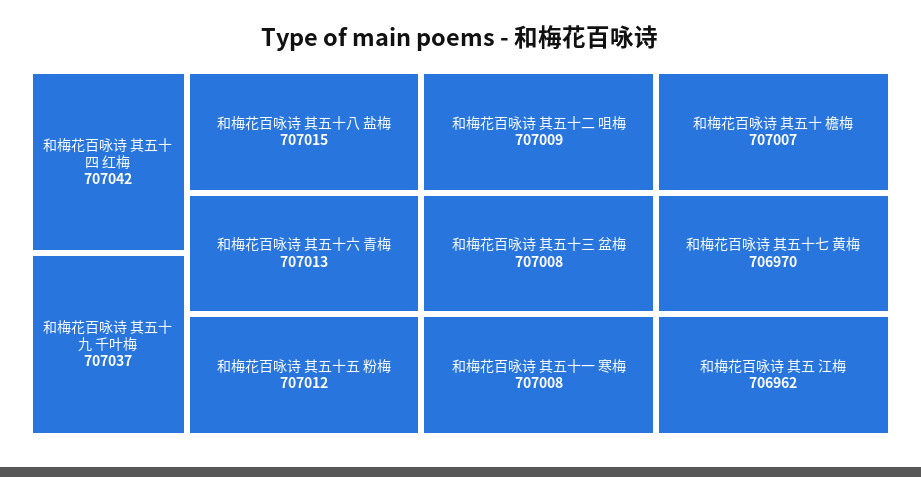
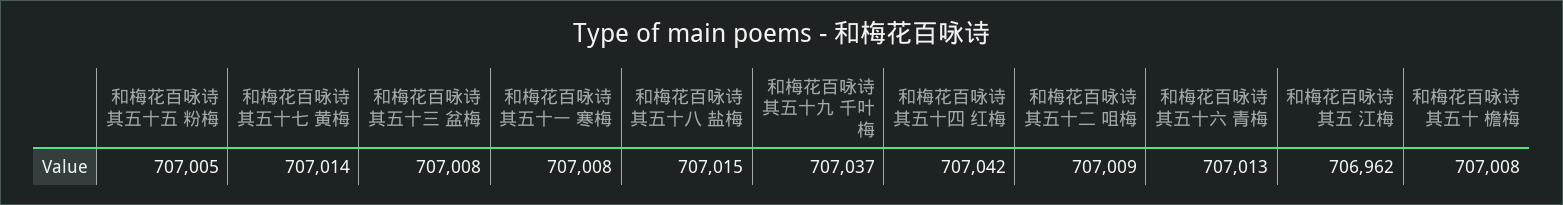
和梅花百咏诗 其五十五 粉梅: 707012 -> 707005
和梅花百咏诗 其五十 檐梅: 707007 -> 707008
和梅花百咏诗 其五十七 黄梅: 706970 -> 707014

